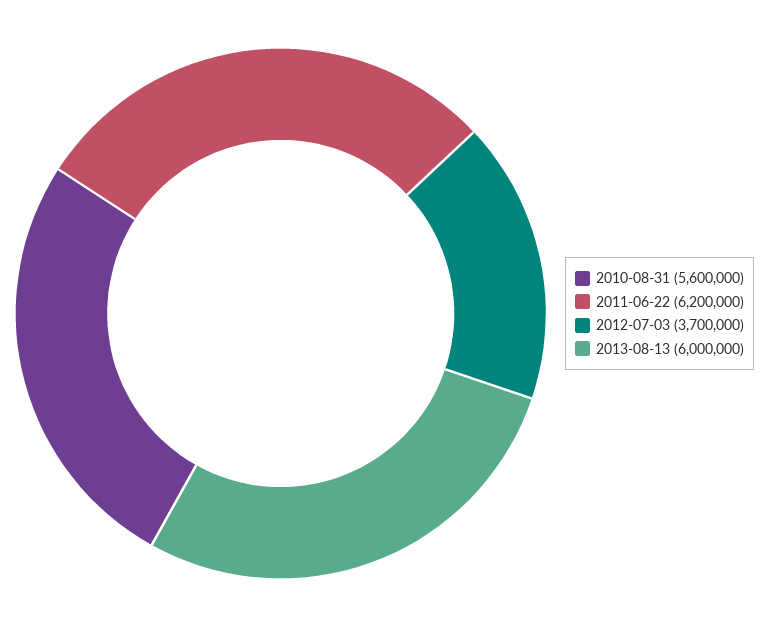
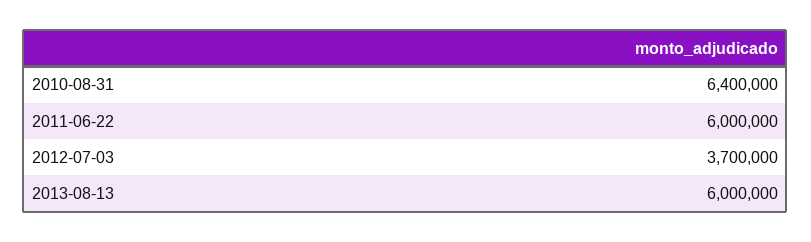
2010-08-31: 5600000 -> 6400000
2011-06-22: 6200000 -> 6000000

